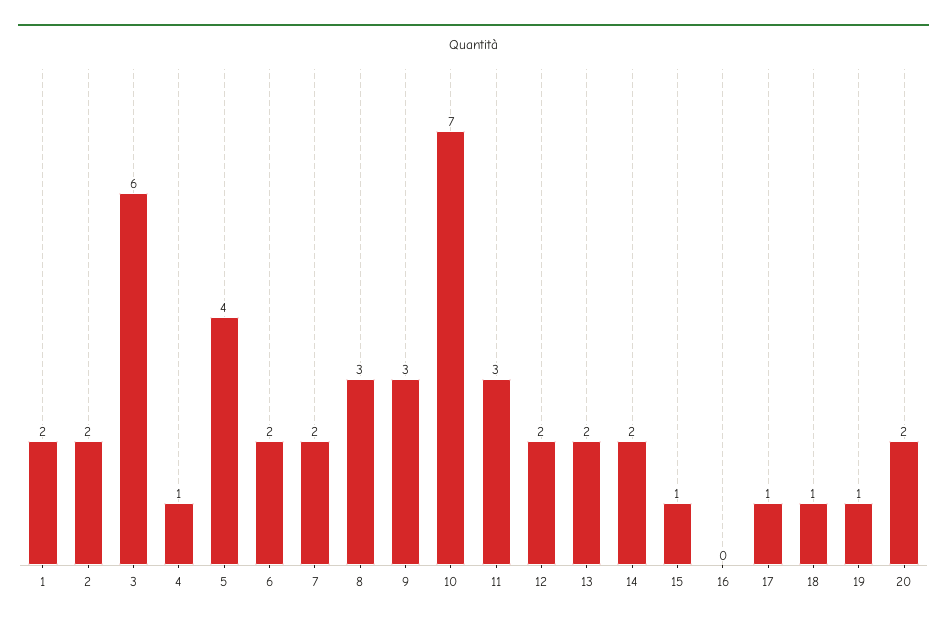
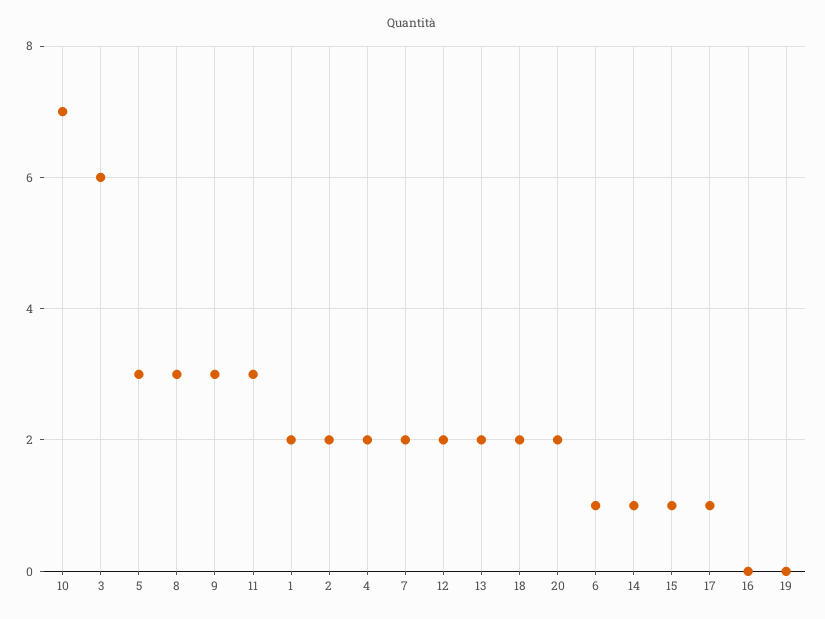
4: 1 -> 2
5: 4 -> 3
6: 2 -> 1
14: 2 -> 1
18: 1 -> 2
19: 1 -> 0

